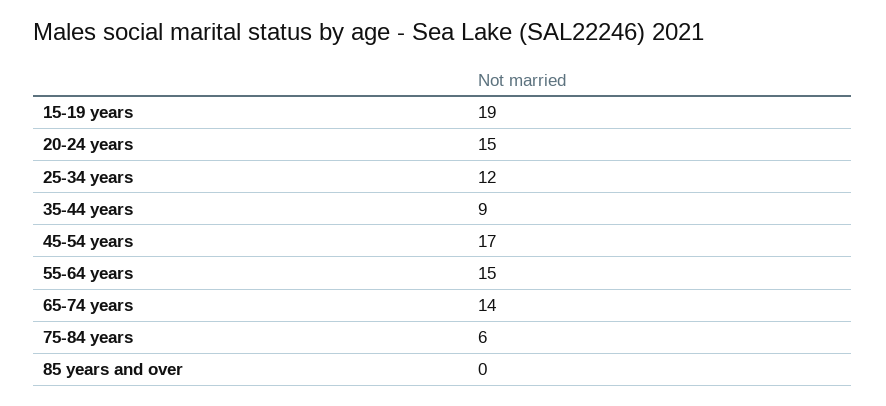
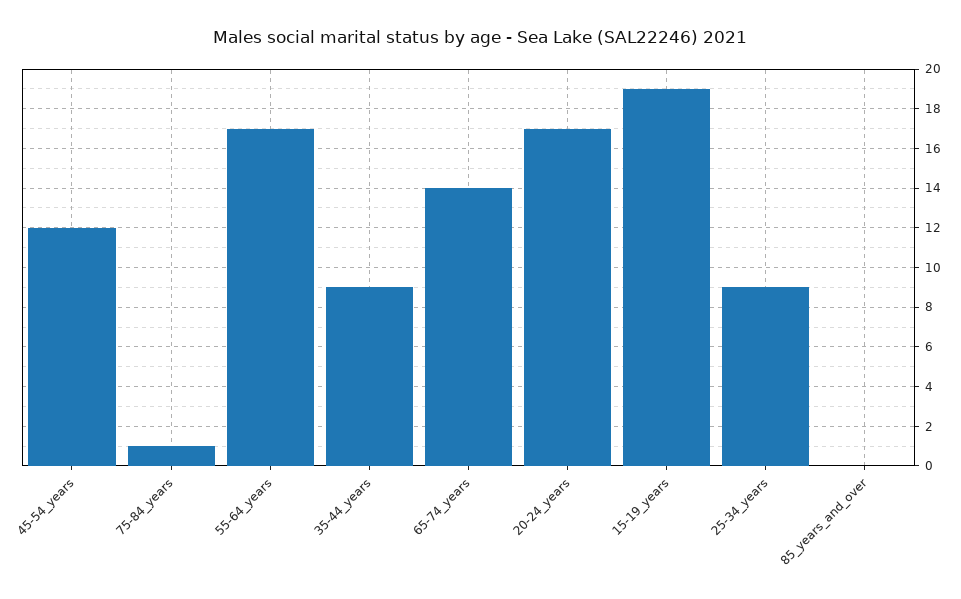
20-24 years: 15 -> 17
25-34 years: 12 -> 9
45-54 years: 17 -> 12
55-64 years: 15 -> 17
75-84 years: 6 -> 1

